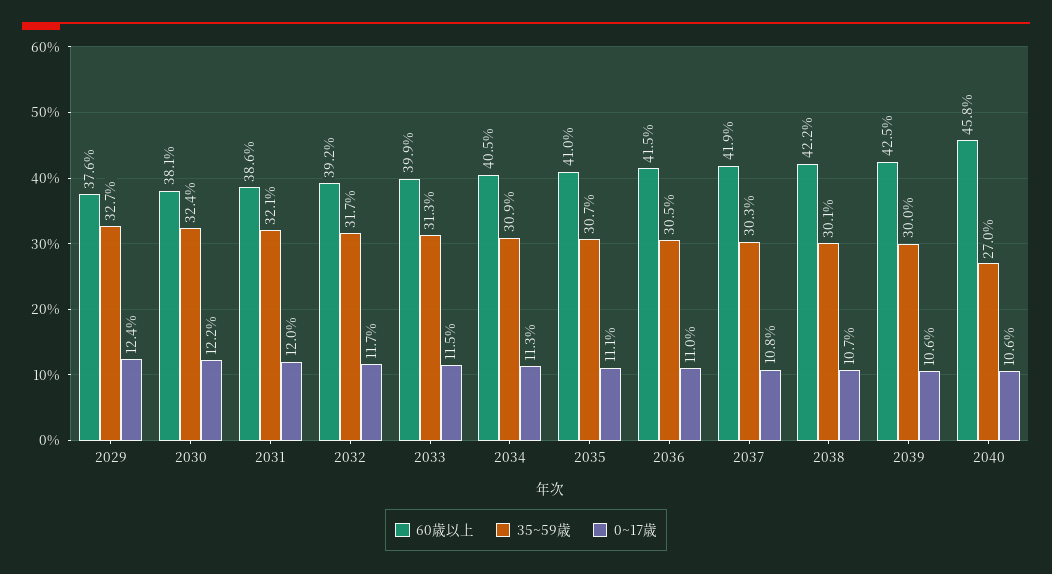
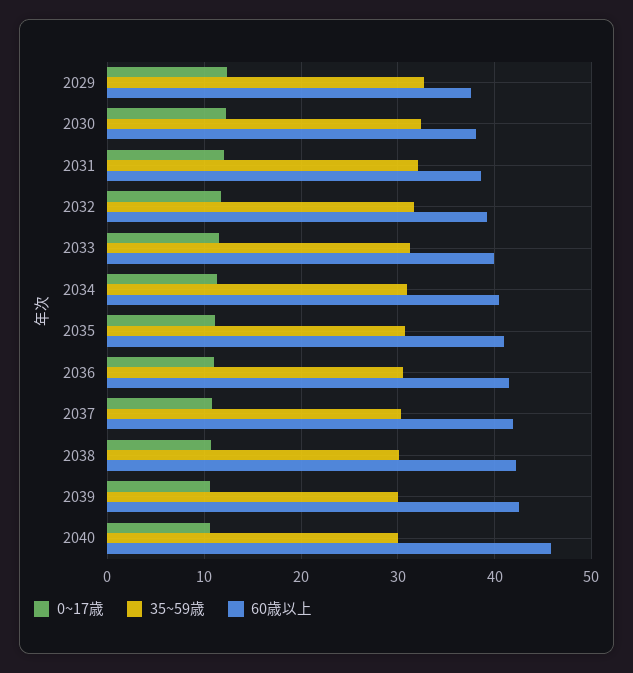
35~59歳, 2040: 27 -> 30

